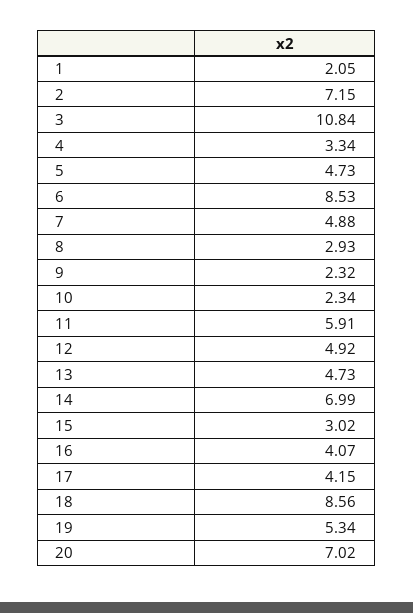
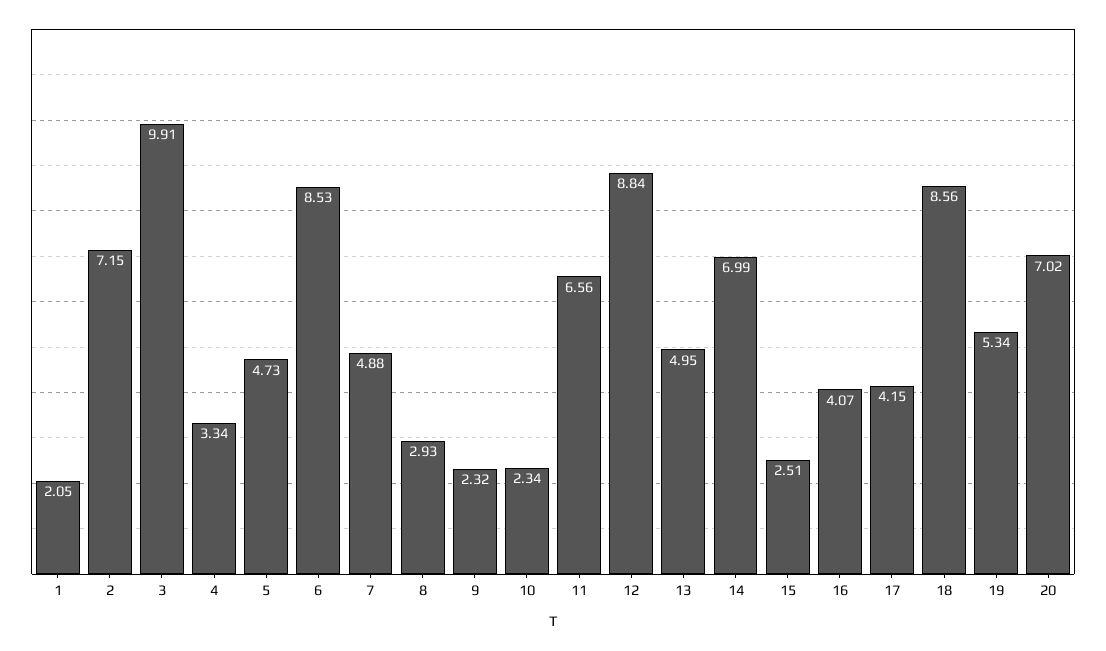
3: 10.84 -> 9.91
11: 5.91 -> 6.56
12: 4.92 -> 8.84
13: 4.73 -> 4.95
15: 3.02 -> 2.51

